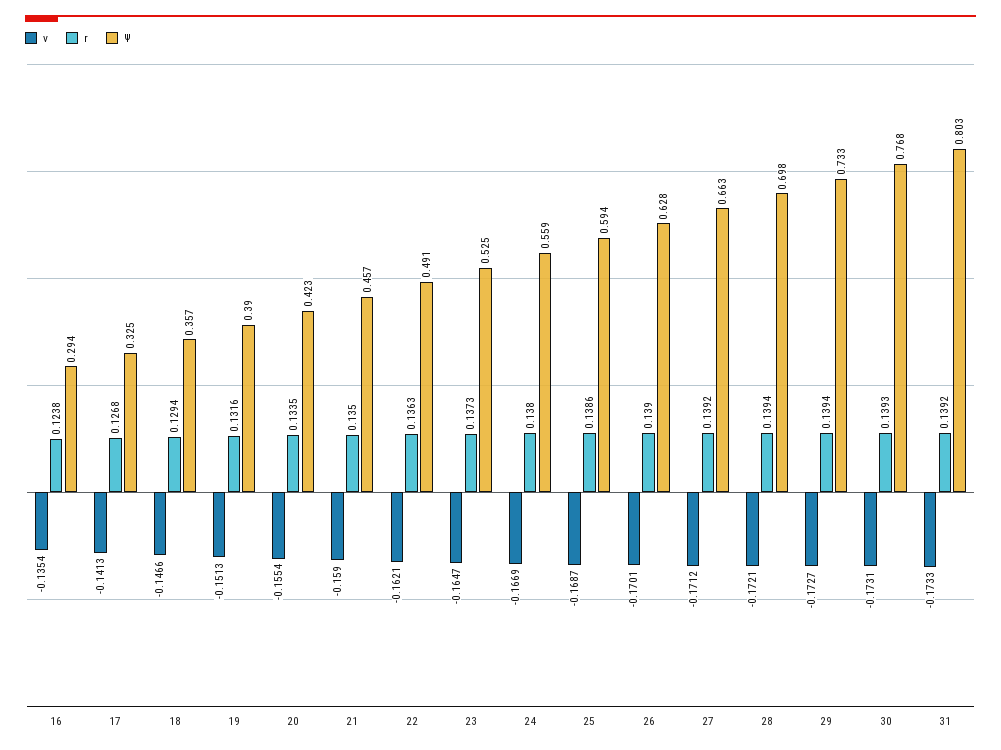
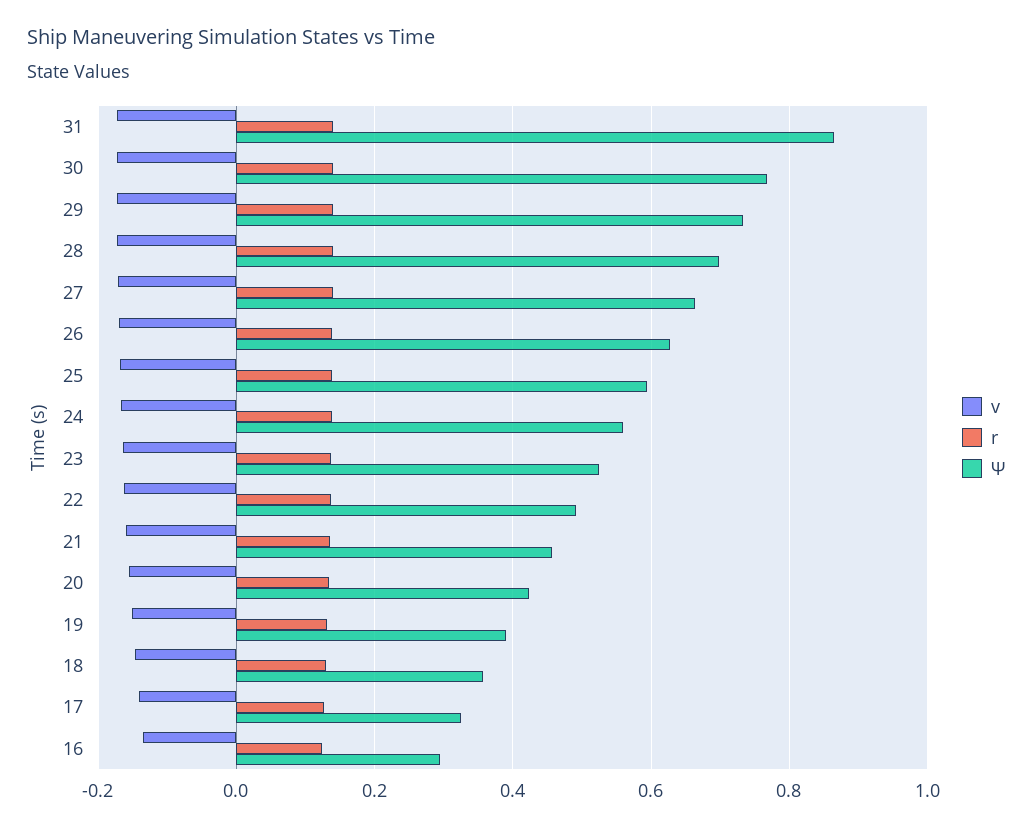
Ψ, 31: 0.803 -> 0.86

